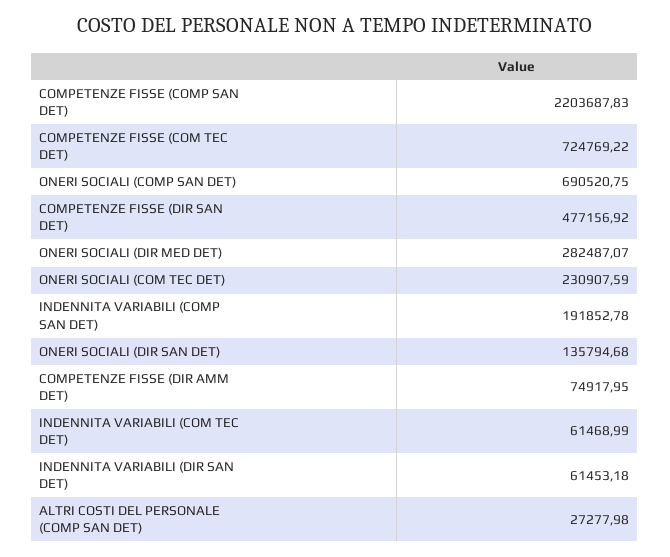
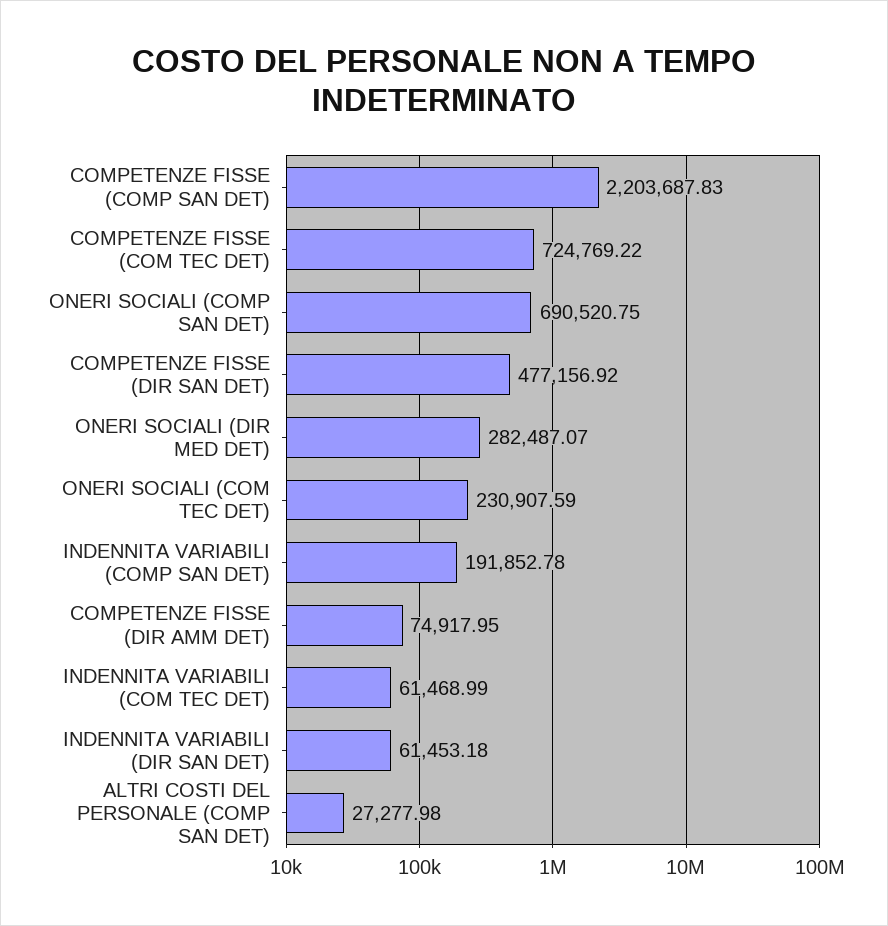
ONERI SOCIALI (DIR SAN DET): 135794.68 -> none

